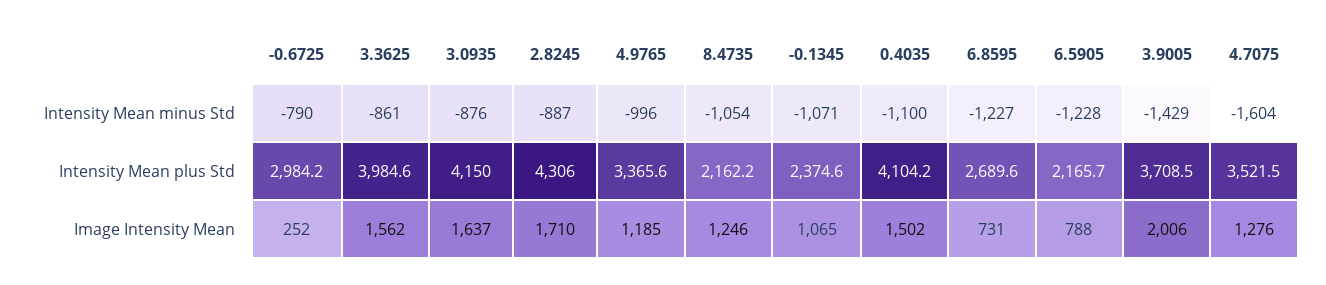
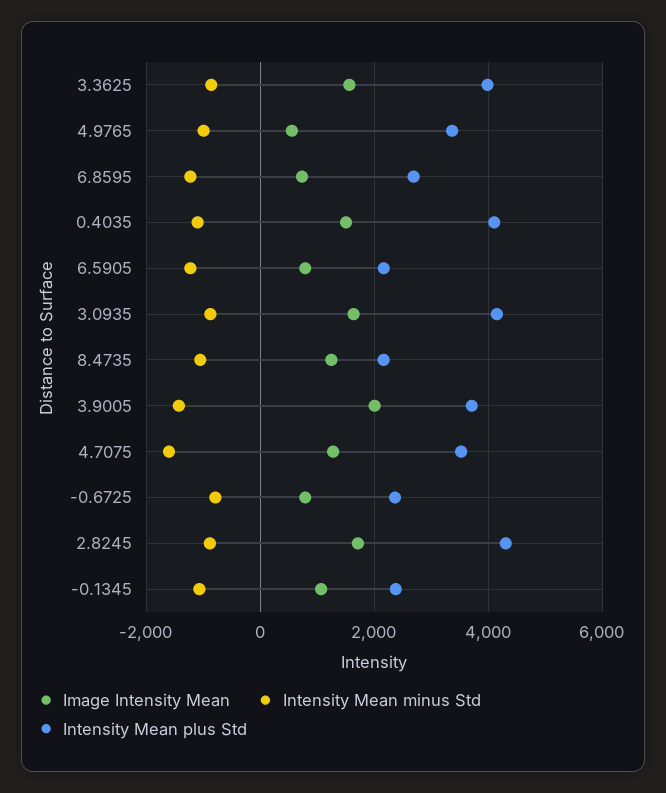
Intensity Mean plus Std, -0.6725: 2984.2 -> 2400
Image Intensity Mean, -0.6725: 252 -> 800
Image Intensity Mean, 4.9765: 1185 -> 600

